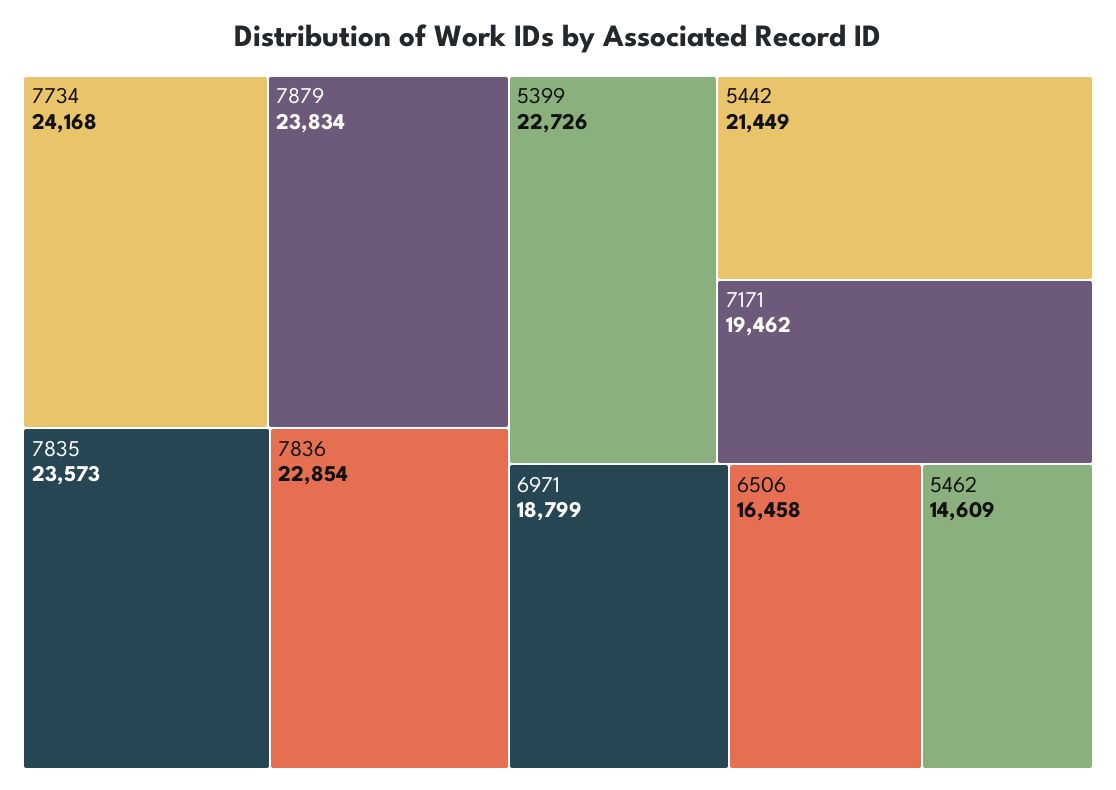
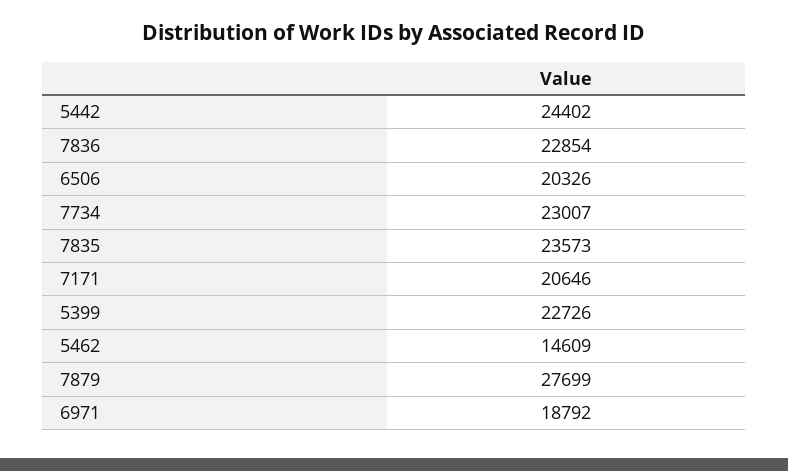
7734: 24168 -> 23007
7879: 23834 -> 27699
5442: 21449 -> 24402
7171: 19462 -> 20646
6971: 18799 -> 18792
6506: 16458 -> 20326

